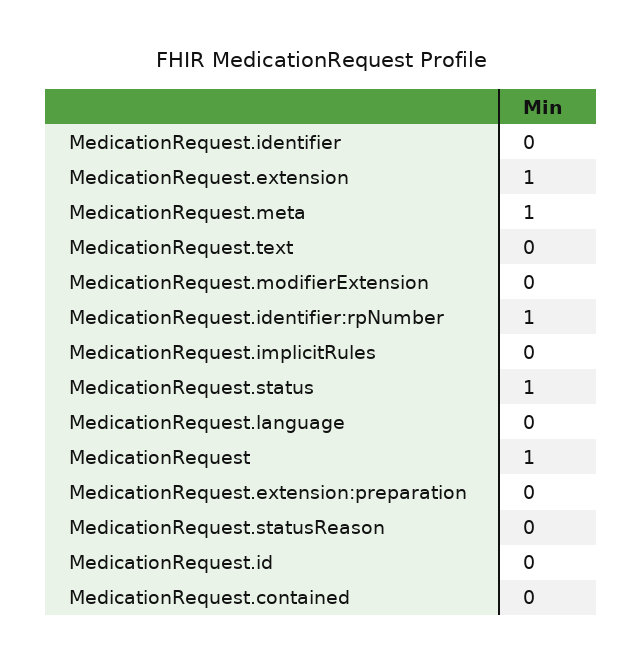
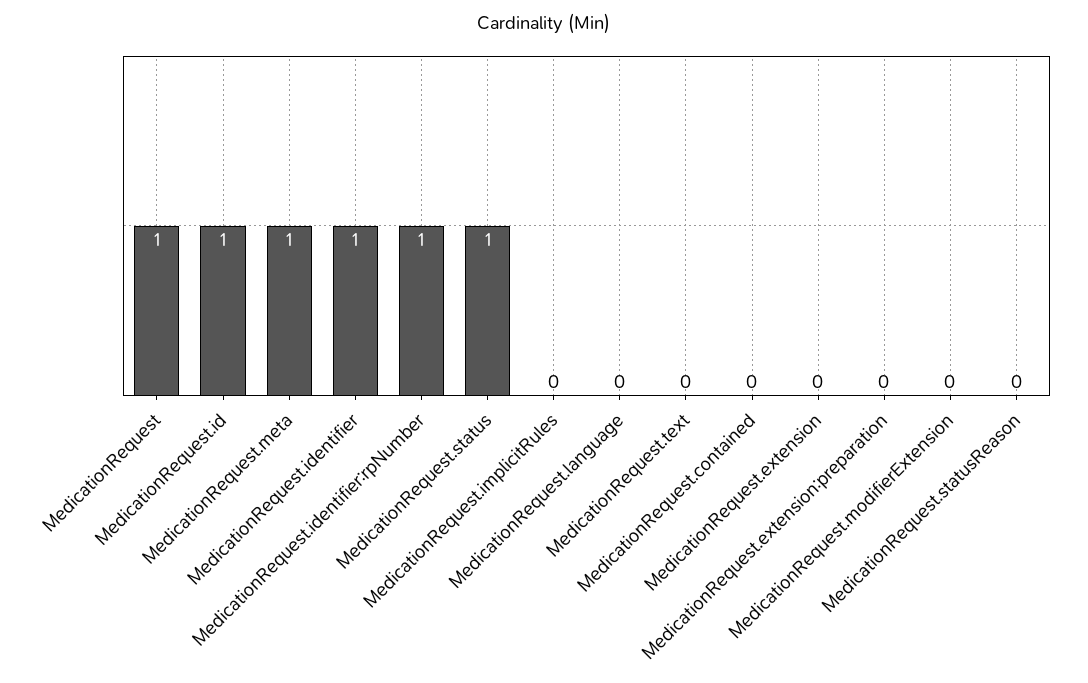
MedicationRequest.identifier: 0 -> 1
MedicationRequest.extension: 1 -> 0
MedicationRequest.id: 0 -> 1

